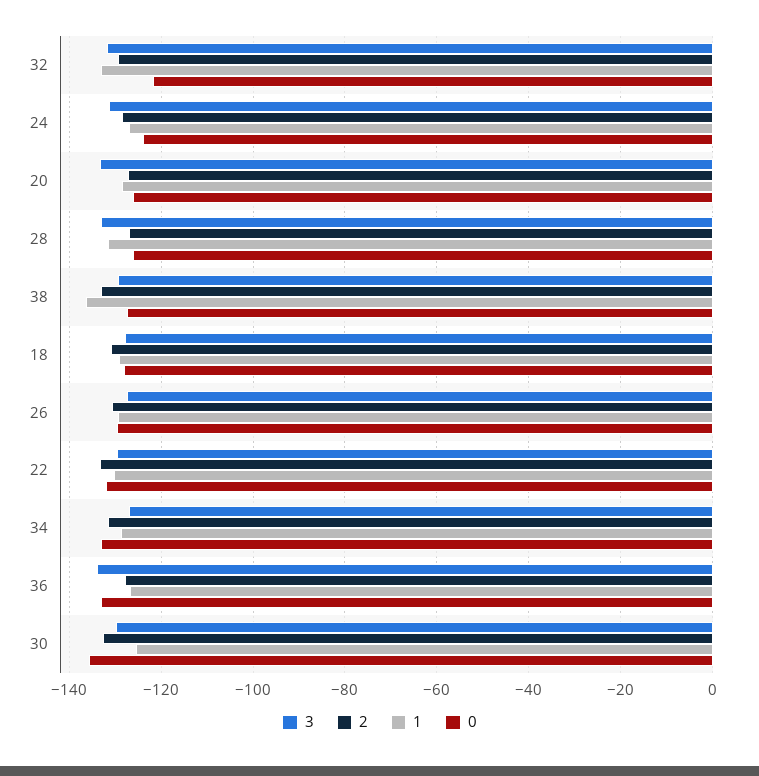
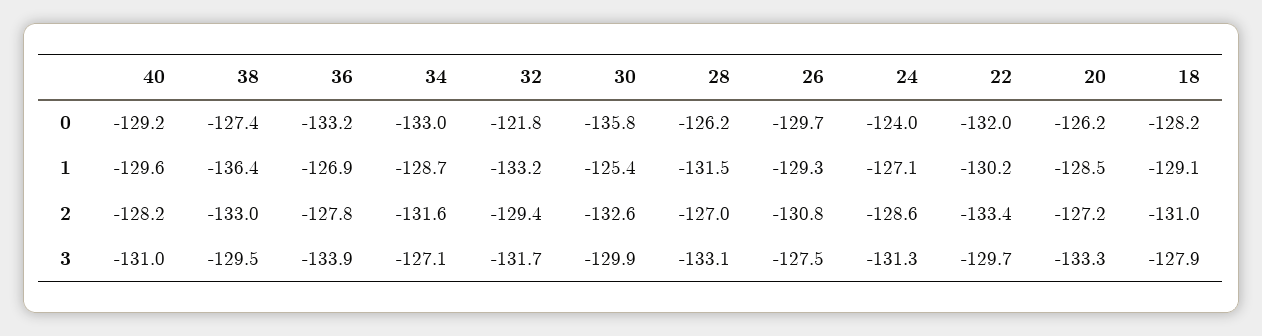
0, 40: none -> -129.2
1, 40: none -> -129.6
2, 40: none -> -128.2
3, 40: none -> -131

